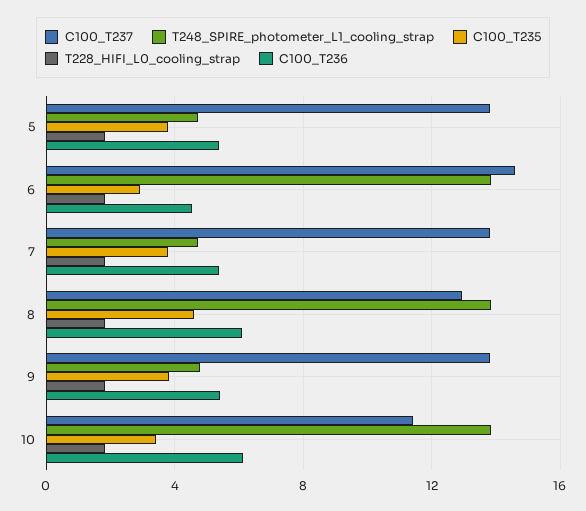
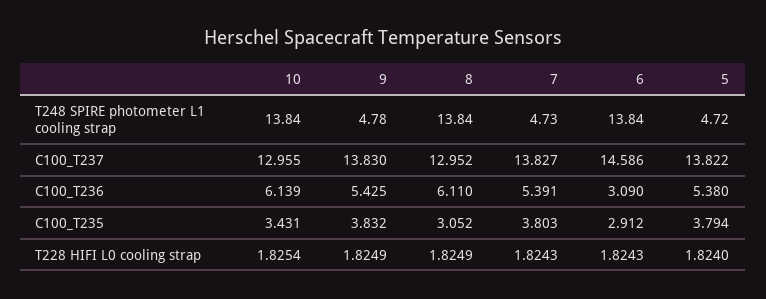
C100_T236, 6: 4.5 -> 3.09
C100_T235, 8: 4.5 -> 3.052
C100_T237, 10: 11.5 -> 12.955

